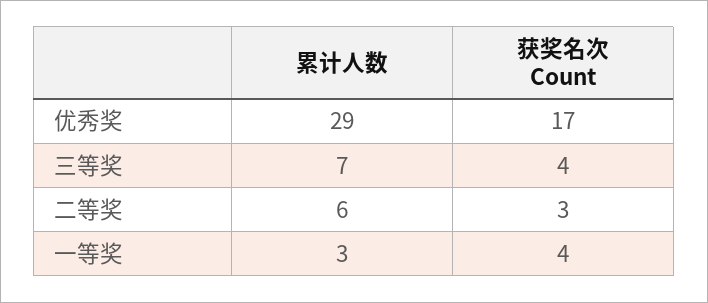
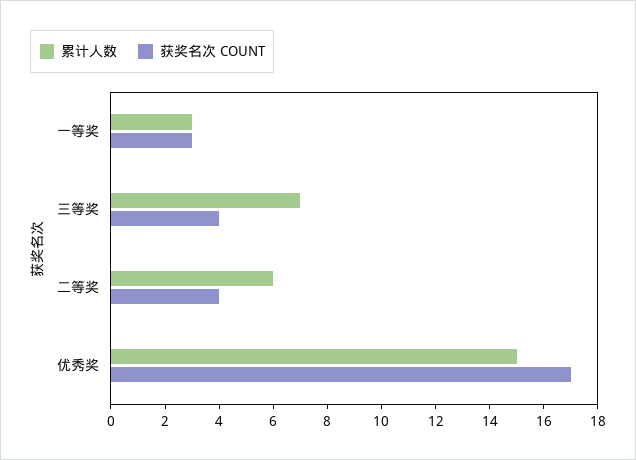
累计人数, 优秀奖: 29 -> 15
获奖名次 Count, 二等奖: 3 -> 4
获奖名次 Count, 一等奖: 4 -> 3

